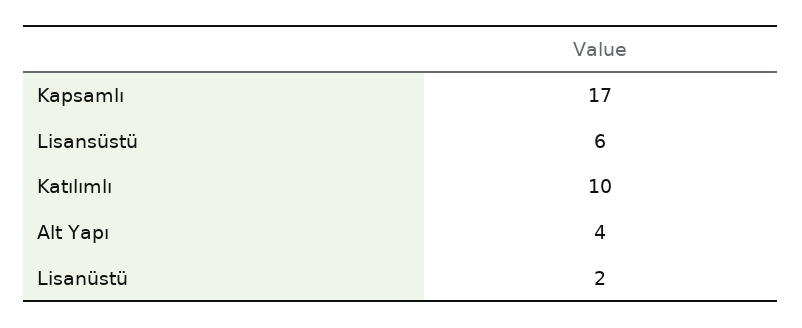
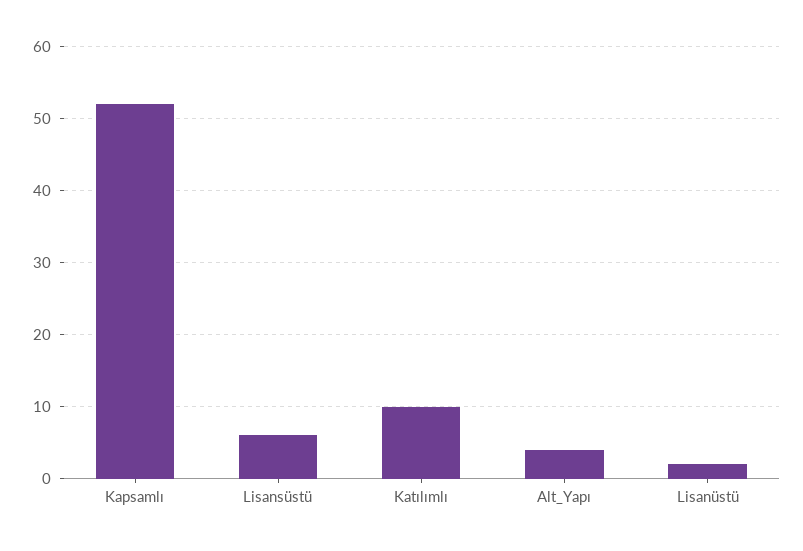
Kapsamlı: 17 -> 52

